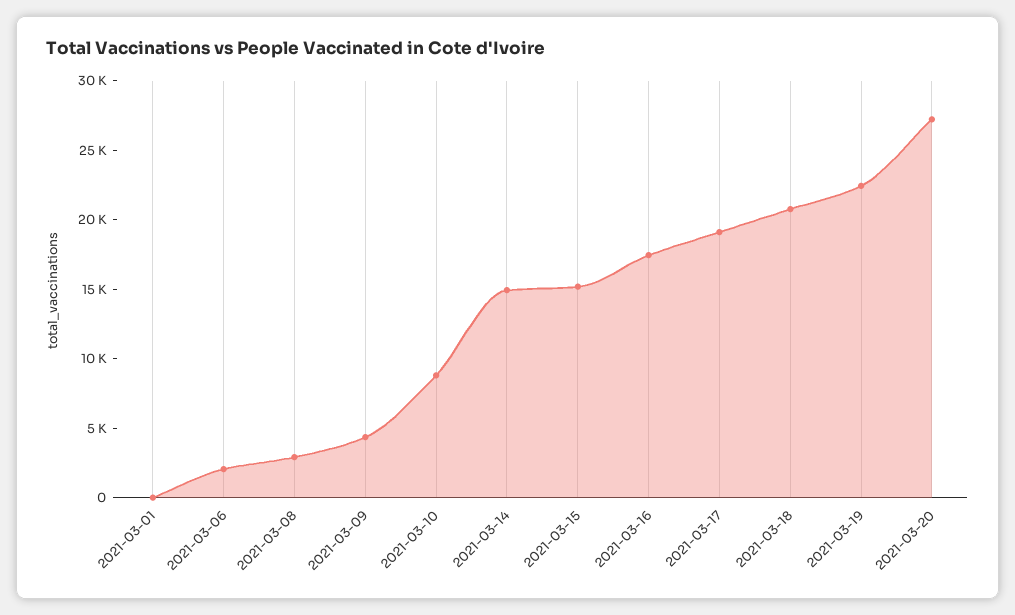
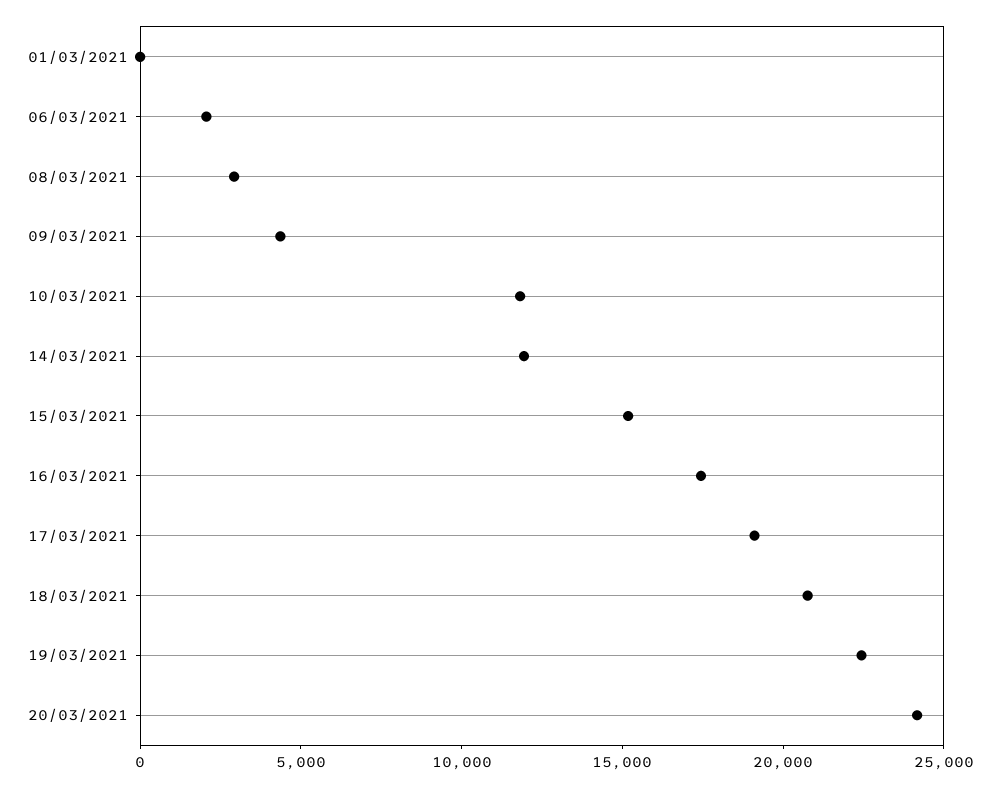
2021-03-10: 9000 -> 12000
2021-03-14: 15000 -> 12000
2021-03-20: 27000 -> 24000

